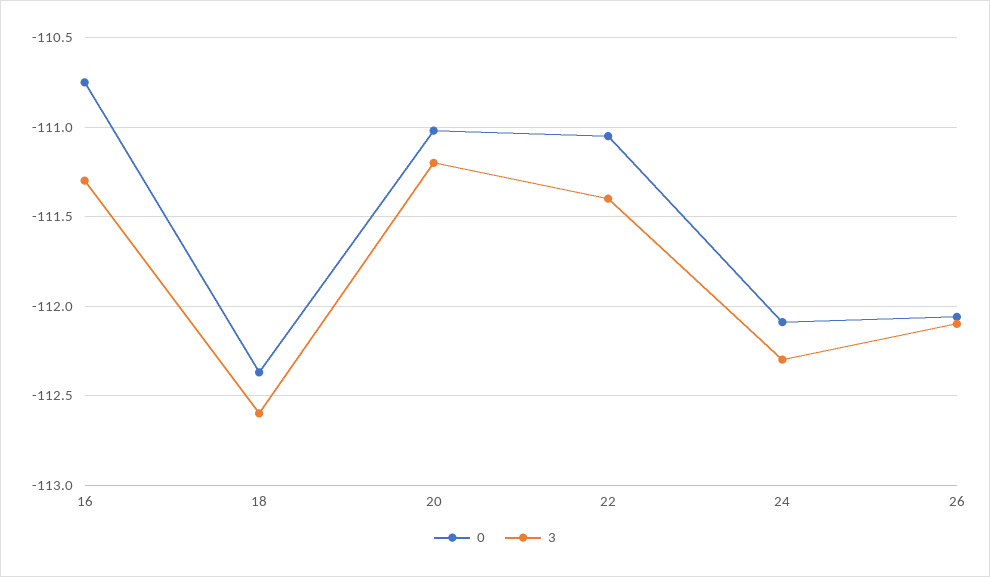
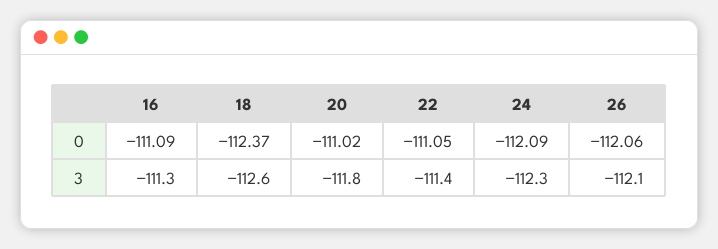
0, 16: -110.75 -> -111.09
3, 20: -111.2 -> -111.8

